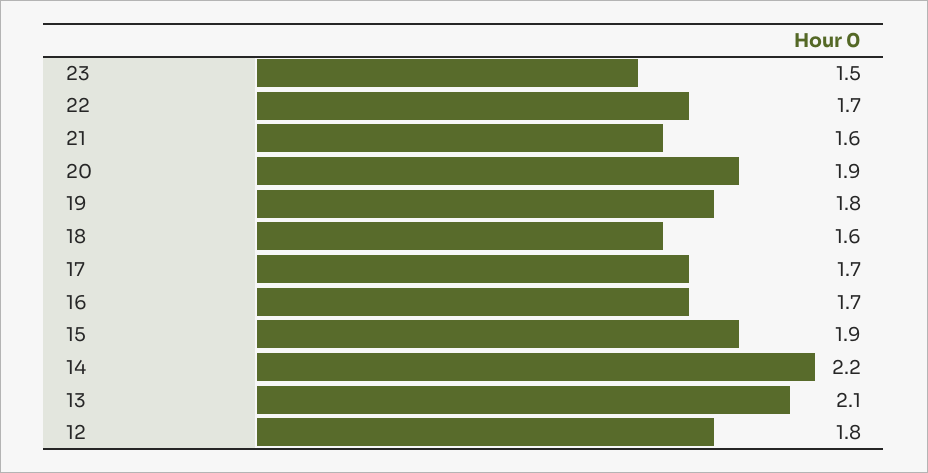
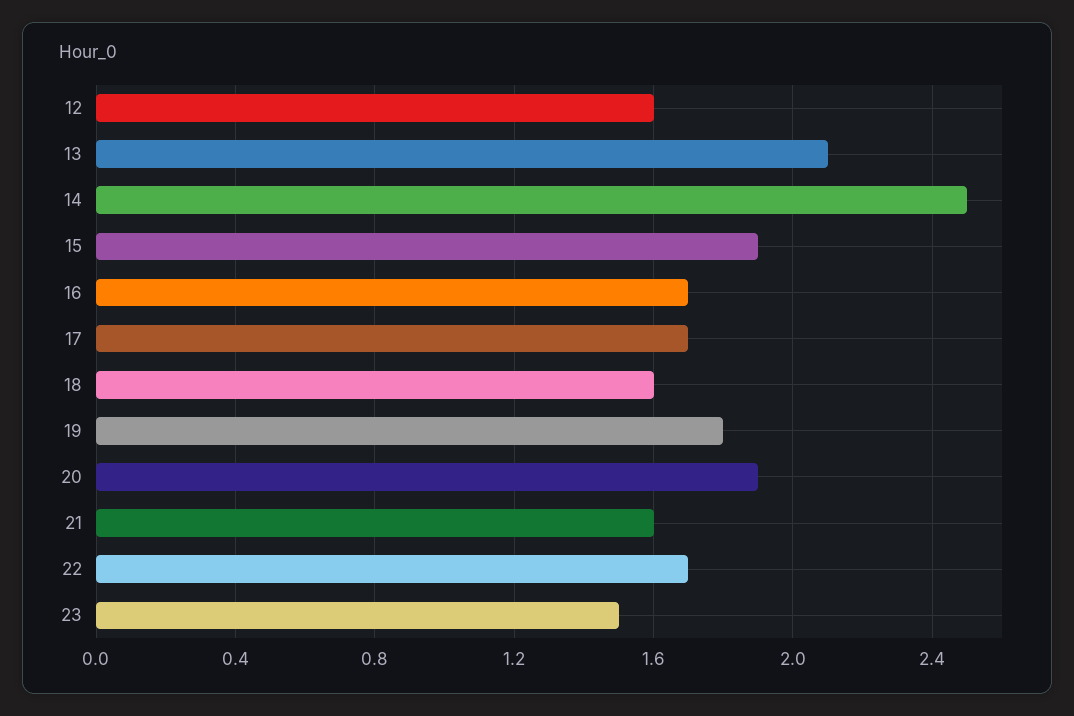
14: 2.2 -> 2.5
12: 1.8 -> 1.6

